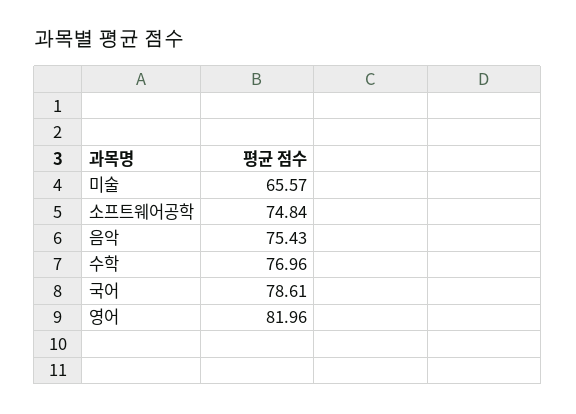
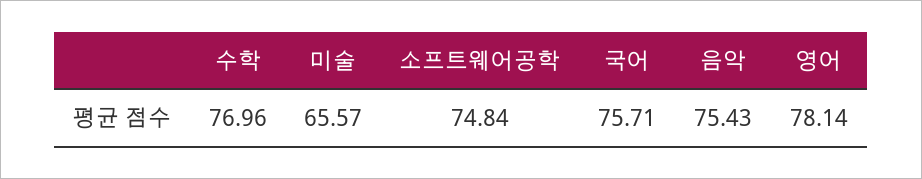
국어: 78.61 -> 75.71
영어: 81.96 -> 78.14

